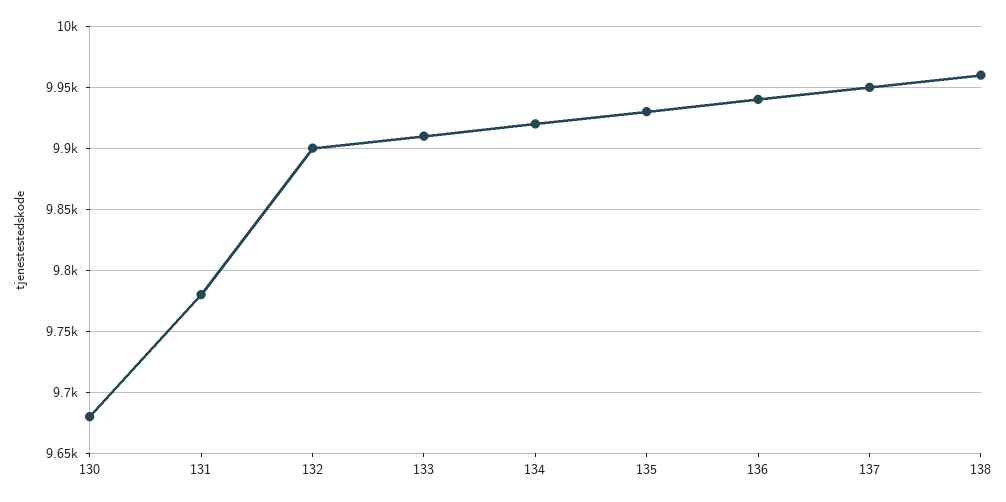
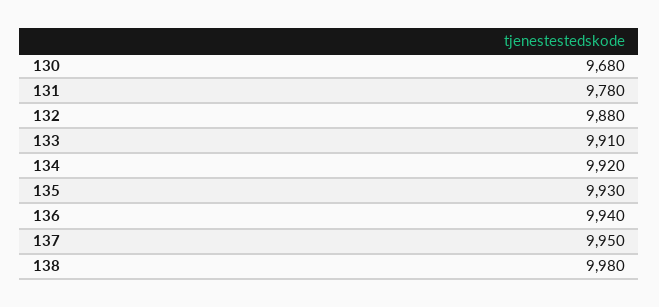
132: 9900 -> 9880
138: 9960 -> 9980

